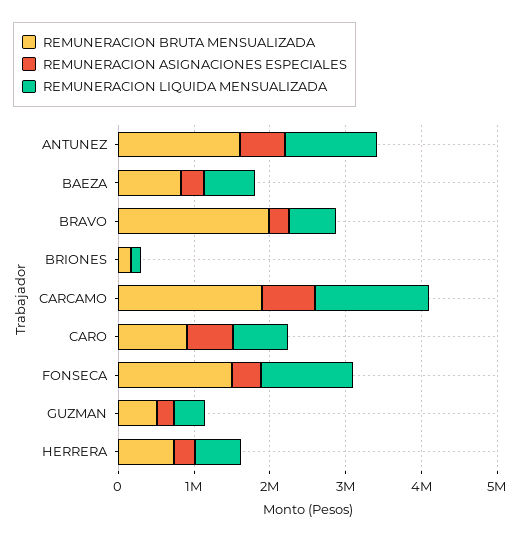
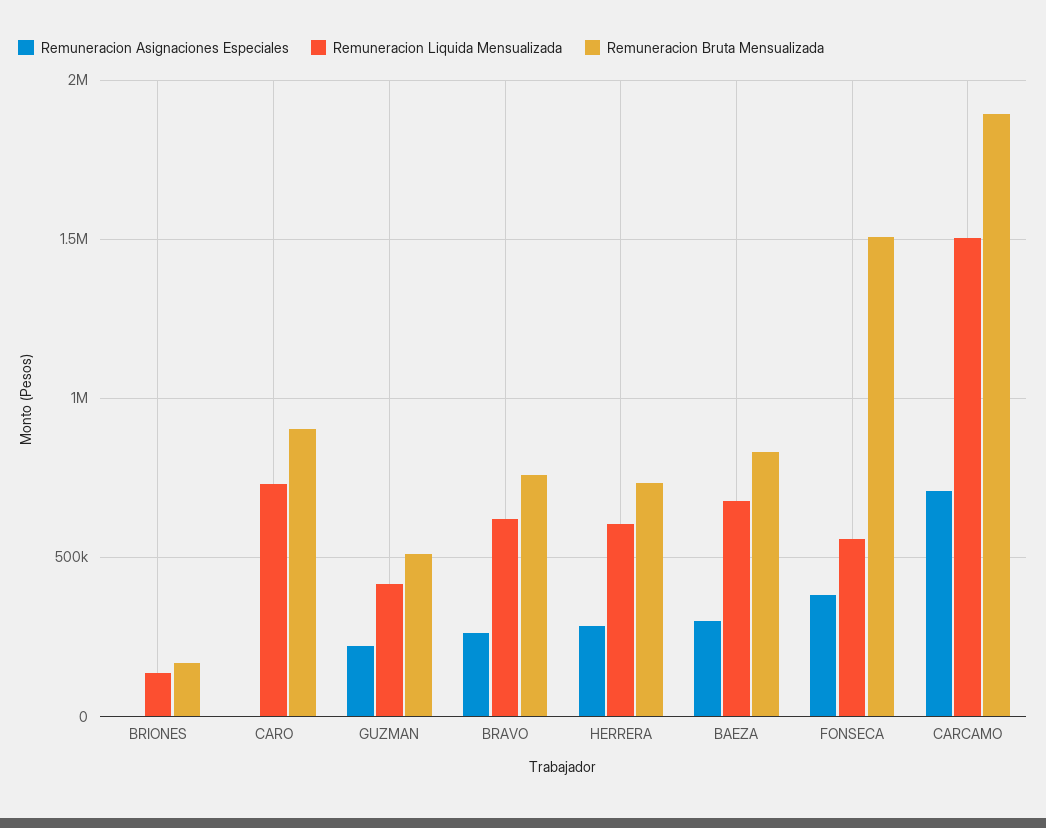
REMUNERACION BRUTA MENSUALIZADA, ANTUNEZ: 1600000 -> none
REMUNERACION ASIGNACIONES ESPECIALES, ANTUNEZ: 600000 -> none
REMUNERACION LIQUIDA MENSUALIZADA, ANTUNEZ: 1200000 -> none
REMUNERACION BRUTA MENSUALIZADA, BRAVO: 2000000 -> 750000
REMUNERACION ASIGNACIONES ESPECIALES, CARO: 600000 -> 0
REMUNERACION LIQUIDA MENSUALIZADA, FONSECA: 1200000 -> 550000

